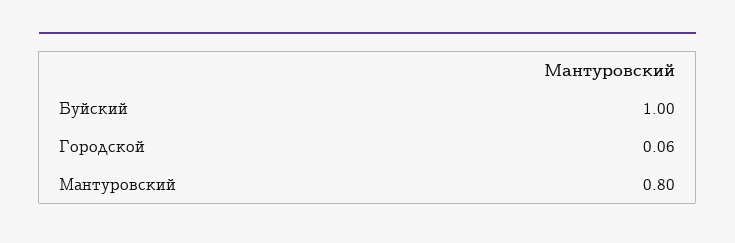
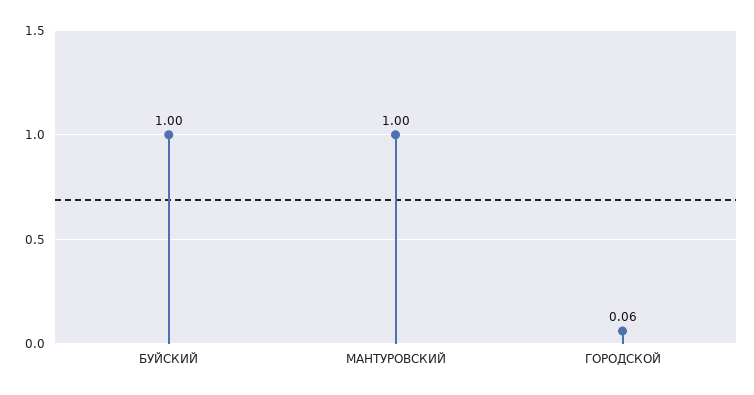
Мантуровский: 0.8 -> 1

